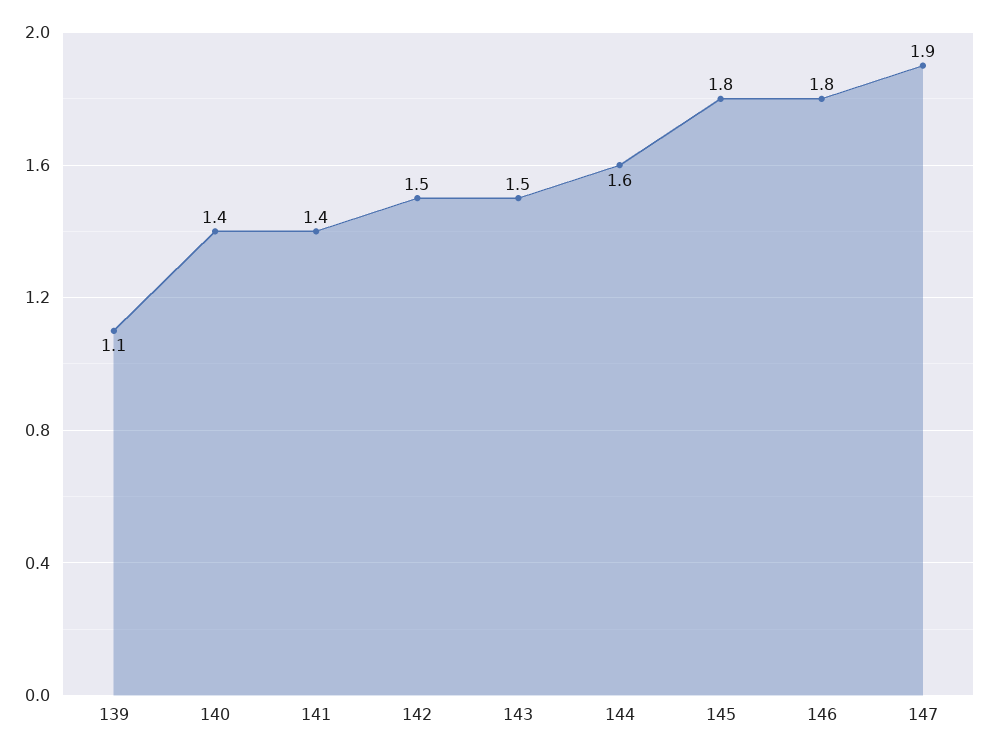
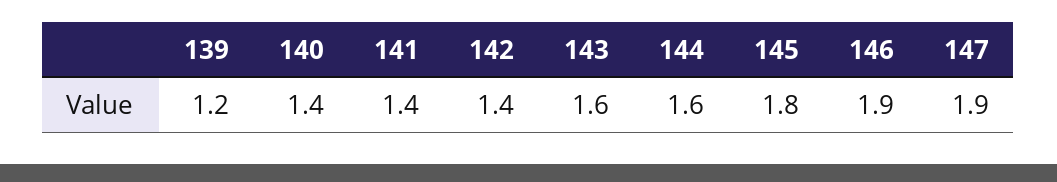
139: 1.1 -> 1.2
142: 1.5 -> 1.4
143: 1.5 -> 1.6
146: 1.8 -> 1.9

